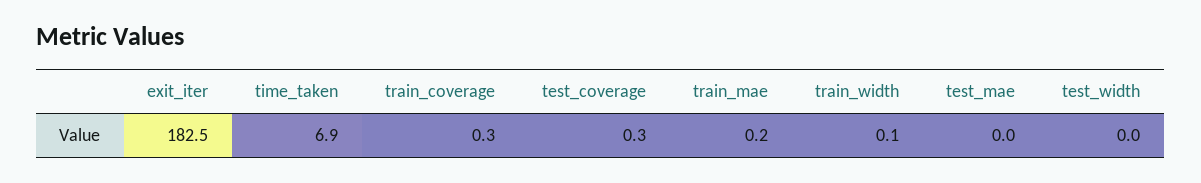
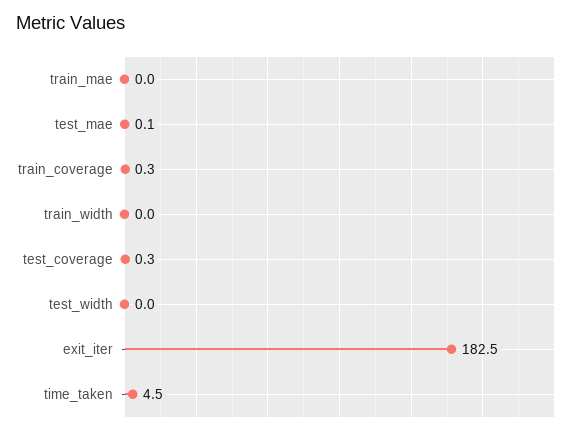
time_taken: 6.9 -> 4.5
train_mae: 0.2 -> 0
train_width: 0.1 -> 0
test_mae: 0 -> 0.1

